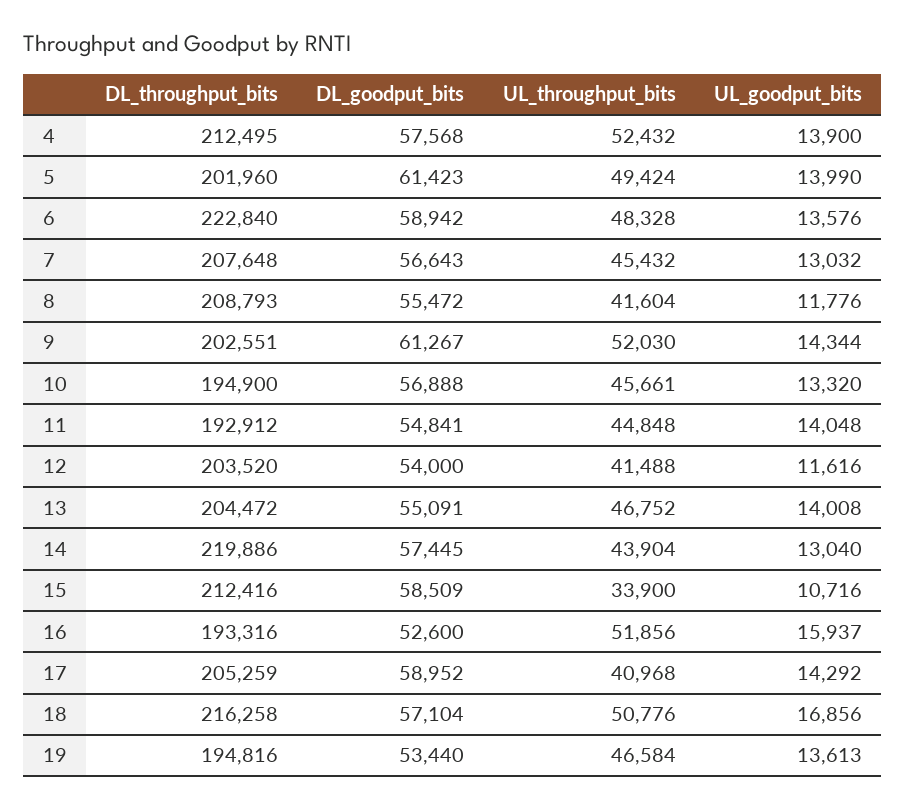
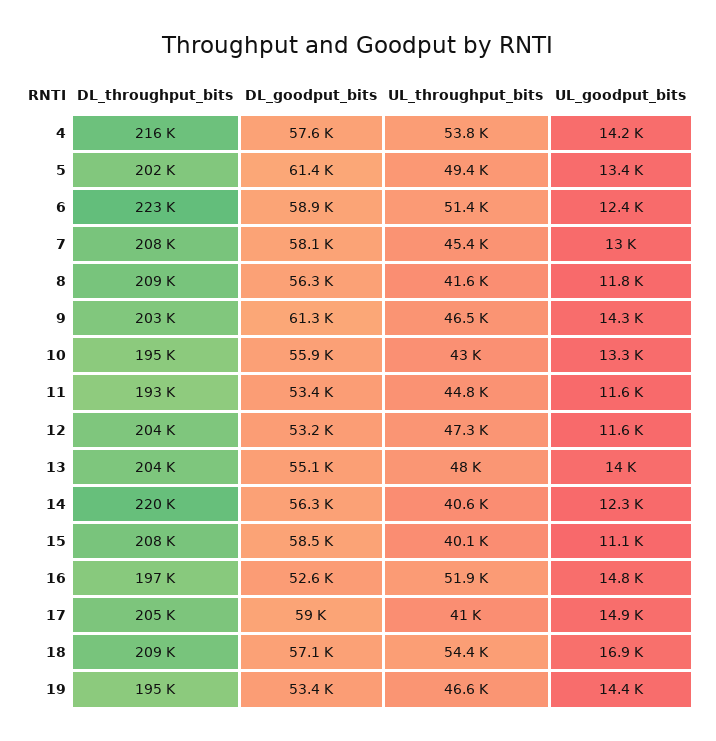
DL_throughput_bits, 4: 212495 -> 216000
UL_throughput_bits, 4: 52432 -> 53800
UL_goodput_bits, 4: 13900 -> 14200
UL_goodput_bits, 5: 13990 -> 13400
UL_throughput_bits, 6: 48328 -> 51400
UL_goodput_bits, 6: 13576 -> 12400
DL_goodput_bits, 7: 56643 -> 58100
DL_goodput_bits, 8: 55472 -> 56300
UL_throughput_bits, 9: 52030 -> 46500
DL_goodput_bits, 10: 56888 -> 55900
UL_throughput_bits, 10: 45661 -> 43000
DL_goodput_bits, 11: 54841 -> 53400
UL_goodput_bits, 11: 14048 -> 11600
DL_goodput_bits, 12: 54000 -> 53200
UL_throughput_bits, 12: 41488 -> 47300
UL_throughput_bits, 13: 46752 -> 48000
DL_goodput_bits, 14: 57445 -> 56300
UL_throughput_bits, 14: 43904 -> 40600
UL_goodput_bits, 14: 13040 -> 12300
DL_throughput_bits, 15: 212416 -> 208000
UL_throughput_bits, 15: 33900 -> 40100
UL_goodput_bits, 15: 10716 -> 11100
DL_throughput_bits, 16: 193316 -> 197000
UL_goodput_bits, 16: 15937 -> 14800
UL_goodput_bits, 17: 14292 -> 14900
DL_throughput_bits, 18: 216258 -> 209000
UL_throughput_bits, 18: 50776 -> 54400
UL_goodput_bits, 19: 13613 -> 14400

